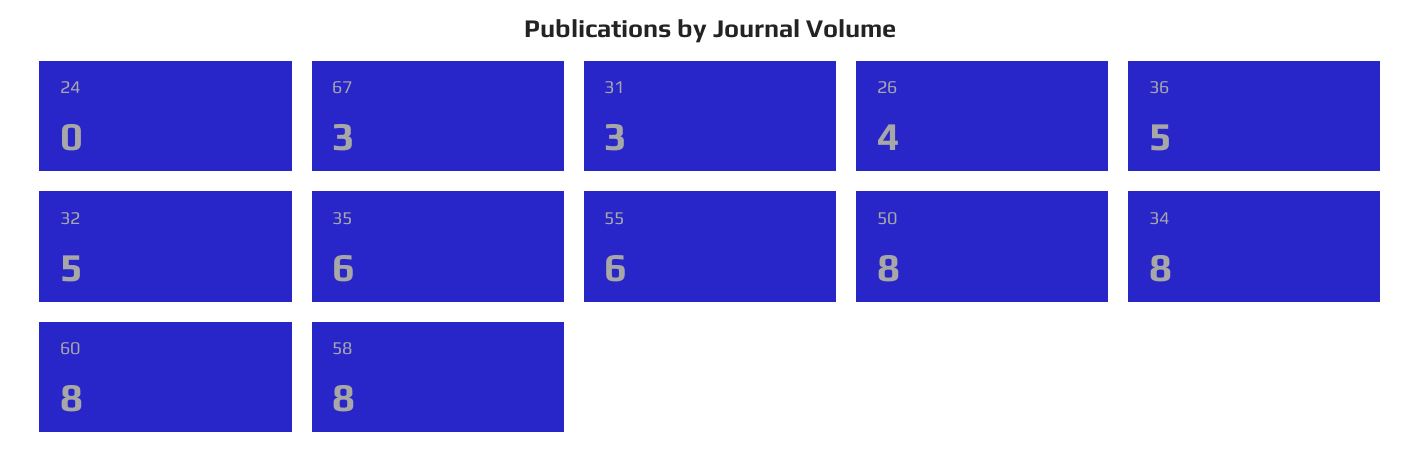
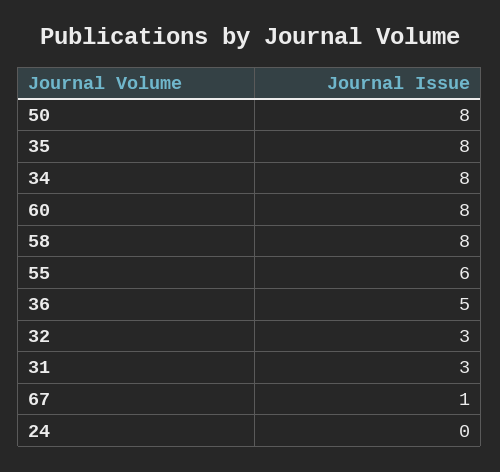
67: 3 -> 1
26: 4 -> none
32: 5 -> 3
35: 6 -> 8

